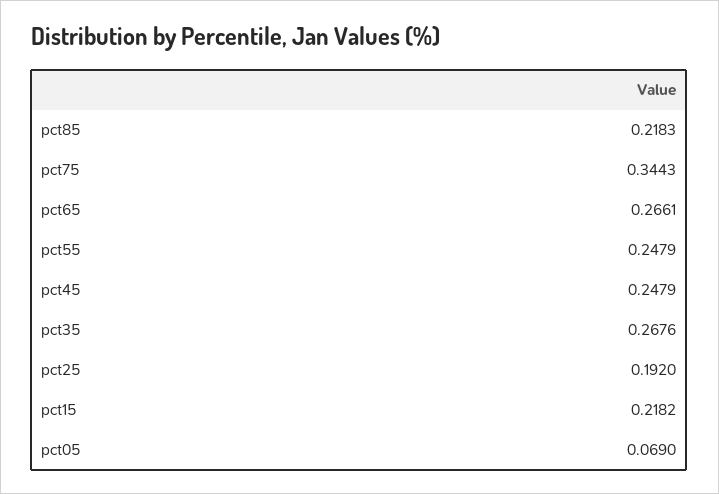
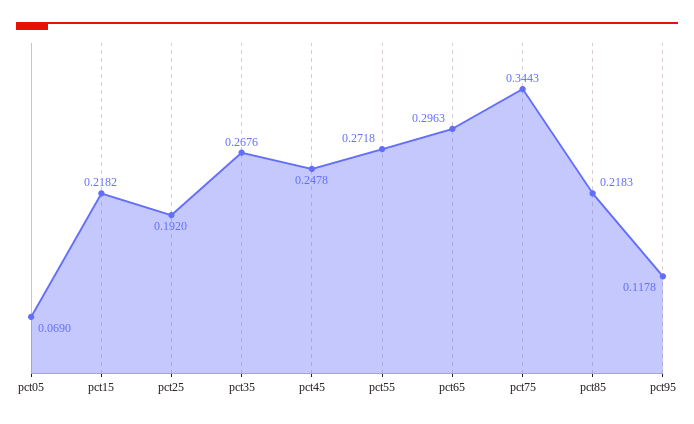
pct65: 0.2661 -> 0.2963
pct55: 0.2479 -> 0.2718
pct45: 0.2479 -> 0.2478
pct95: none -> 0.1178

